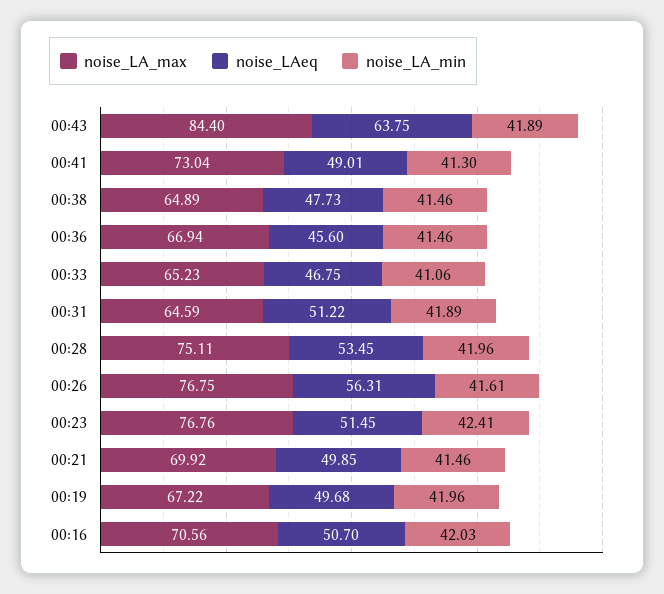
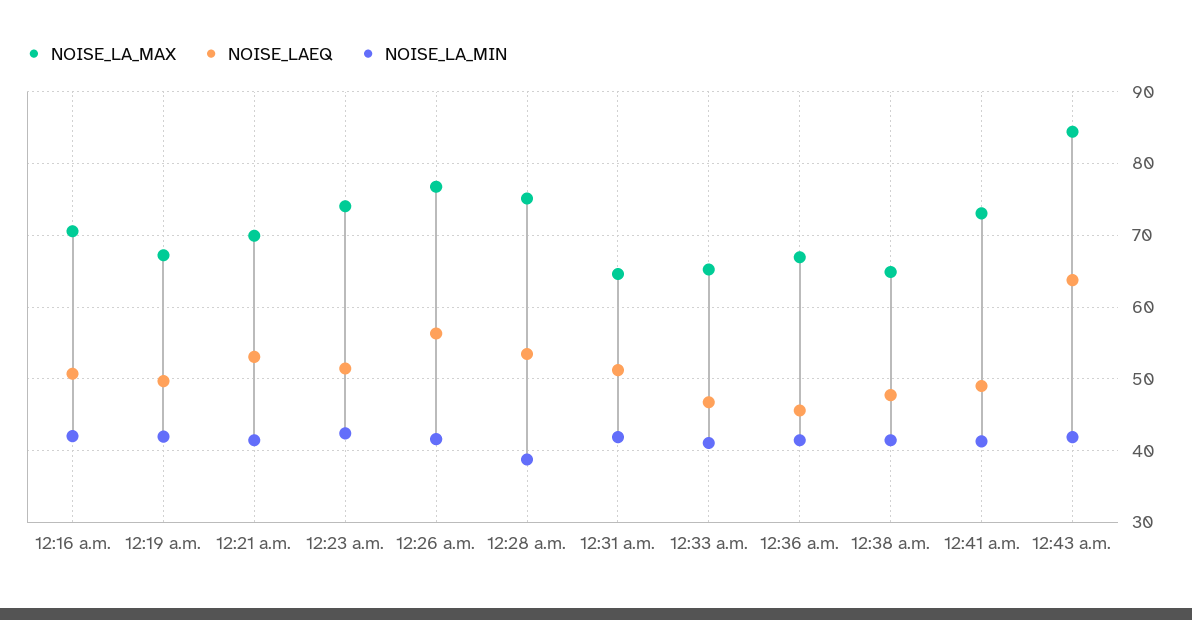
noise_LA_min, 00:28: 41.96 -> 39
noise_LA_max, 00:23: 76.76 -> 74
noise_LAeq, 00:21: 49.85 -> 53

